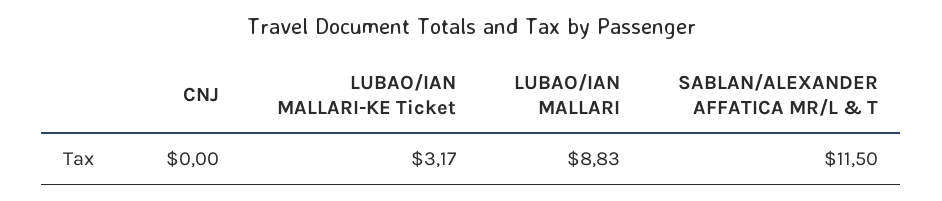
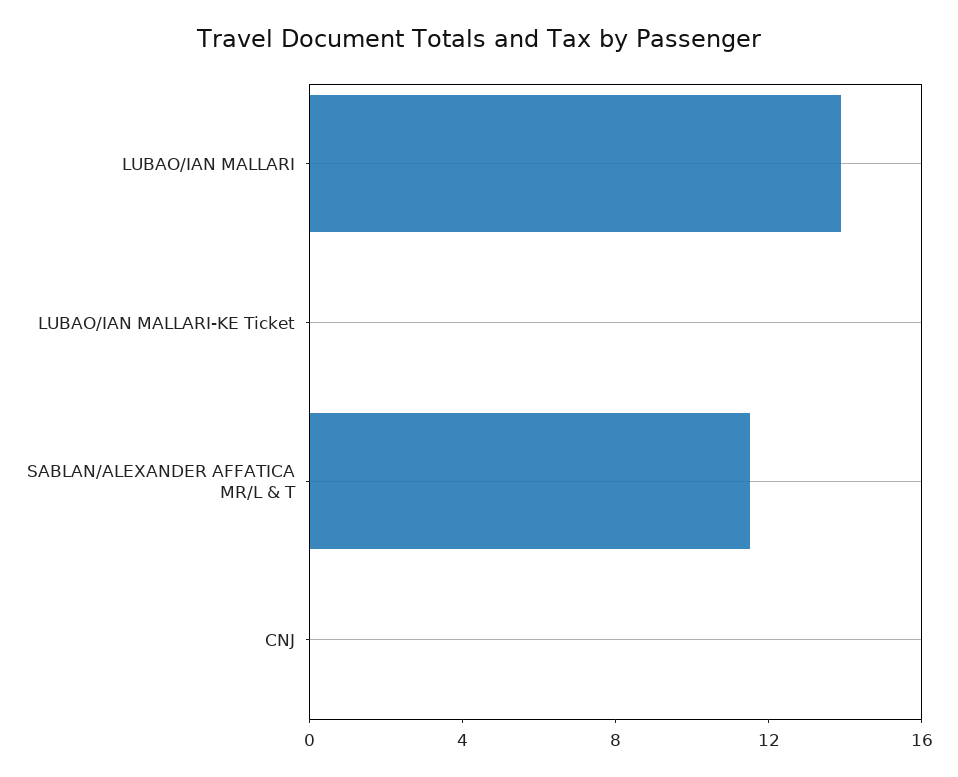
LUBAO/IAN MALLARI-KE Ticket: 3.17 -> 0
LUBAO/IAN MALLARI: 8.83 -> 14

